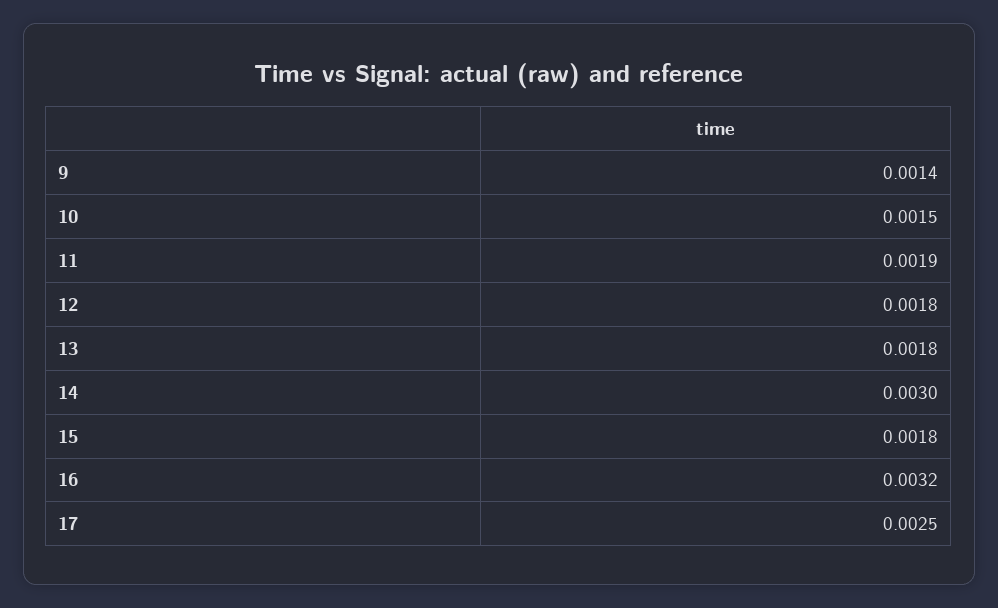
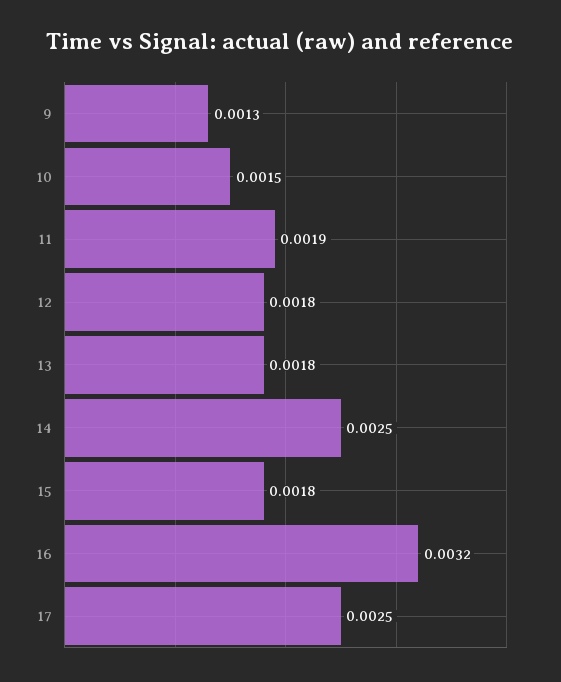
9: 0.0014 -> 0.0013
14: 0.003 -> 0.0025

